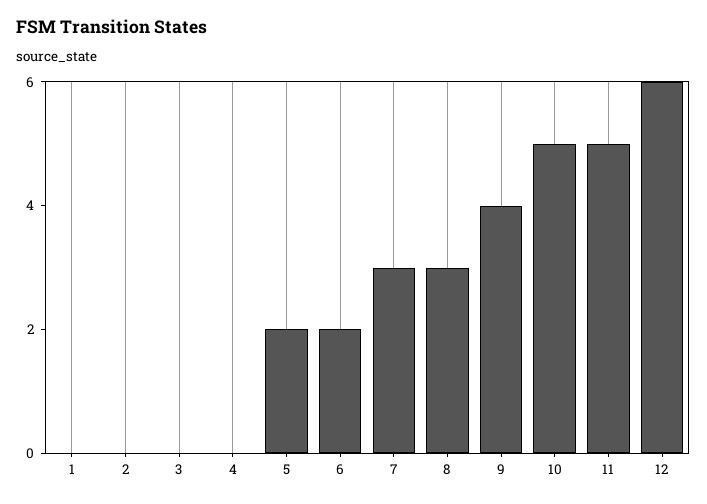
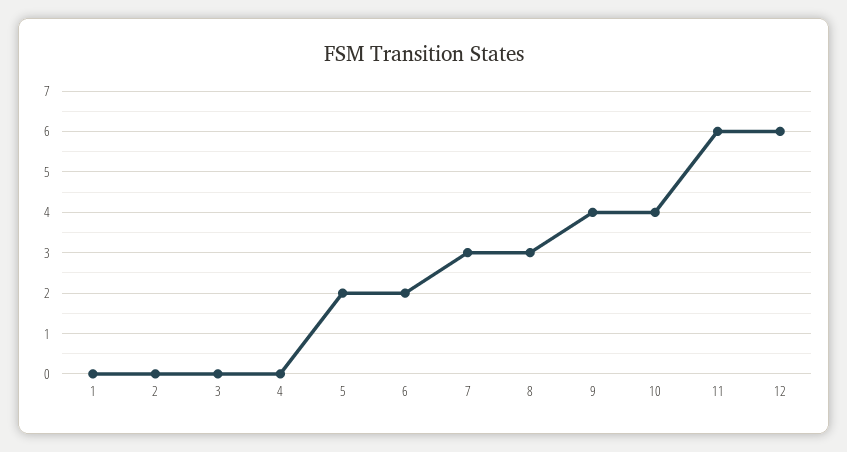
10: 5 -> 4
11: 5 -> 6

